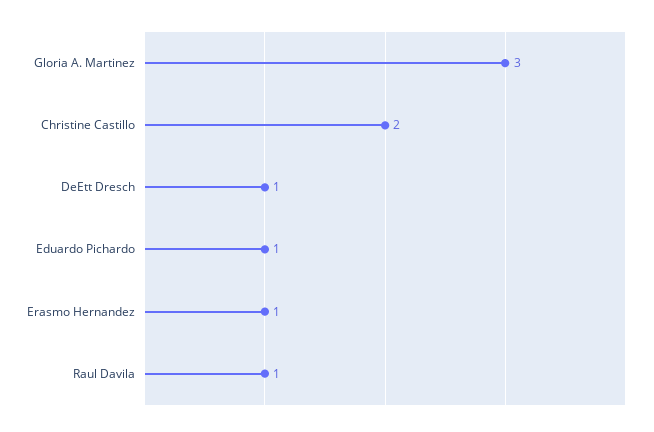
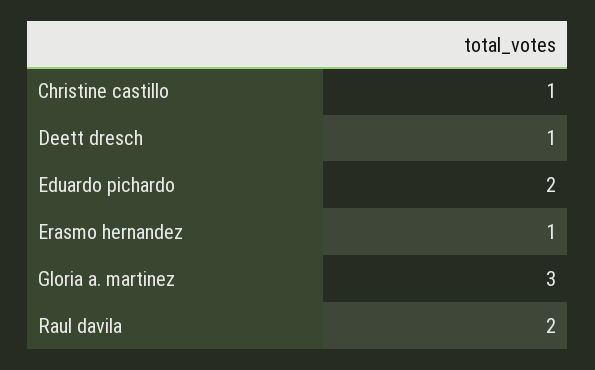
Christine Castillo: 2 -> 1
Eduardo Pichardo: 1 -> 2
Raul Davila: 1 -> 2

